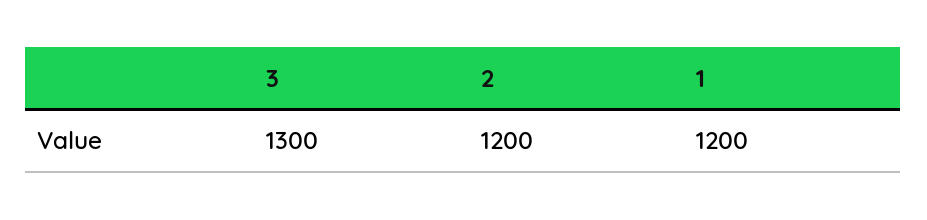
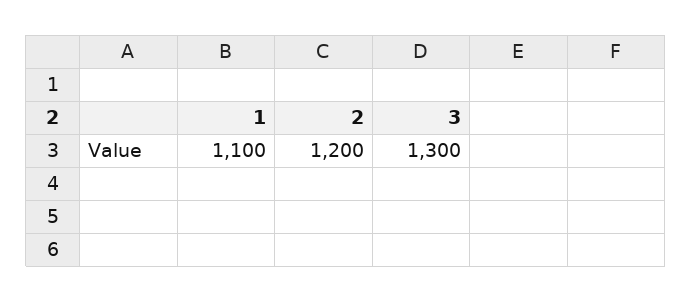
1: 1200 -> 1100

